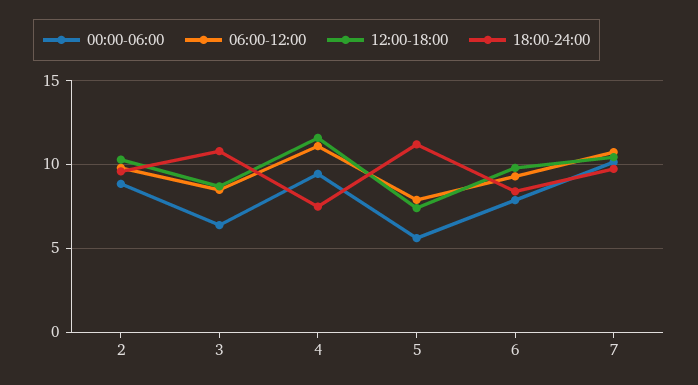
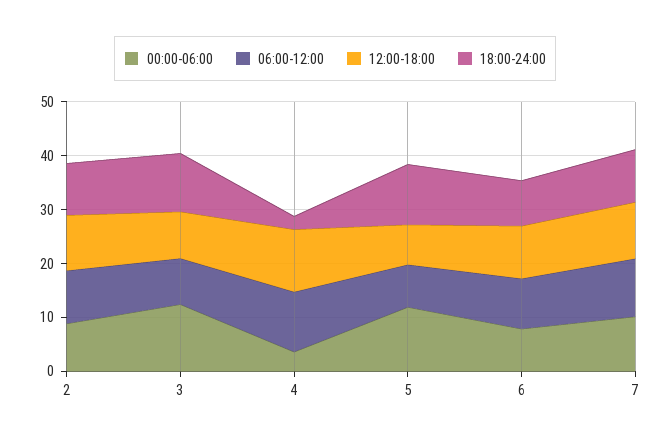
00:00-06:00, 3: 6.5 -> 12
00:00-06:00, 4: 9.5 -> 4
18:00-24:00, 4: 7.5 -> 2
00:00-06:00, 5: 5.5 -> 12

